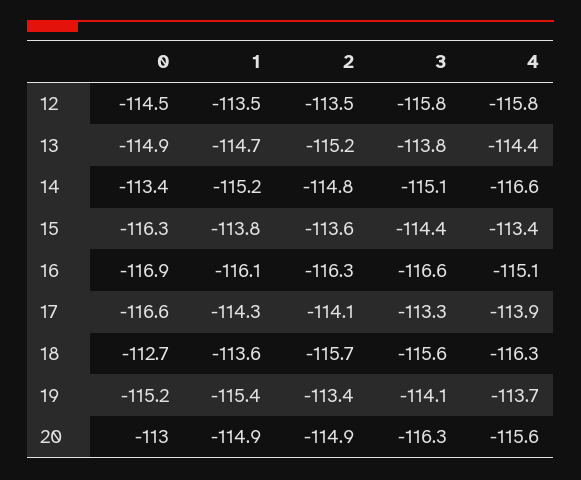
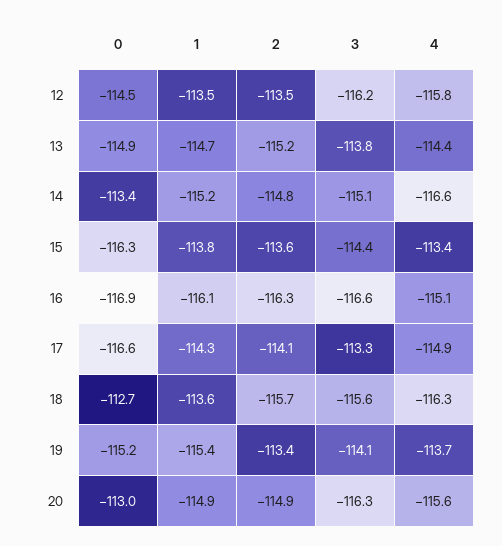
3, 12: -115.8 -> -116.2
4, 17: -113.9 -> -114.9

